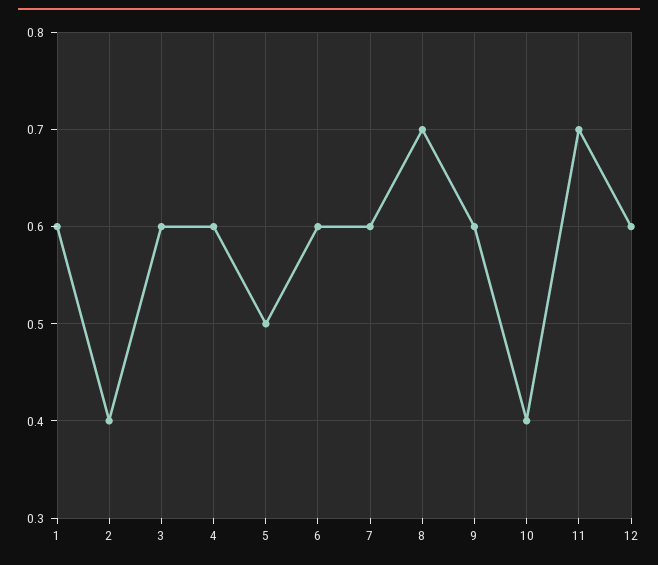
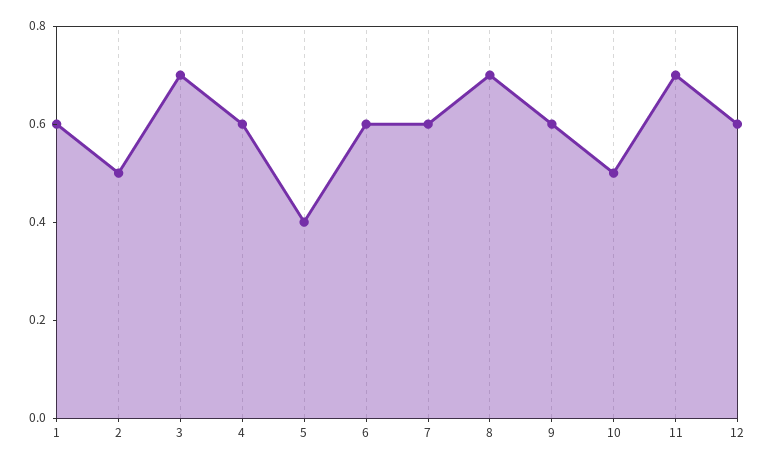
2: 0.4 -> 0.5
3: 0.6 -> 0.7
5: 0.5 -> 0.4
10: 0.4 -> 0.5

